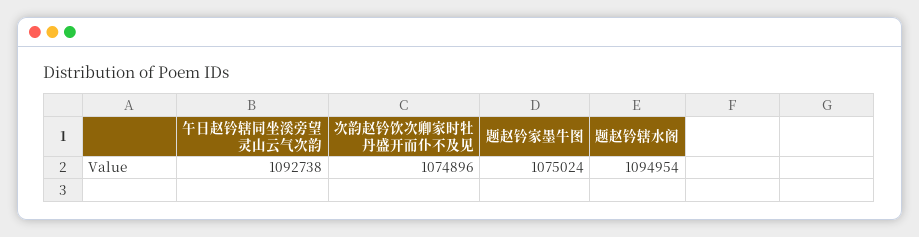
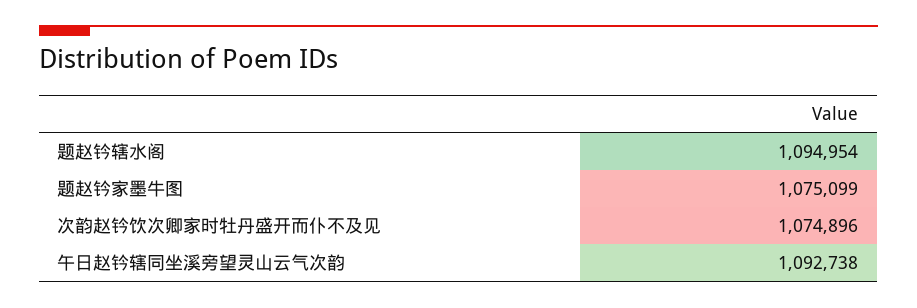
题赵钤家墨牛图: 1075024 -> 1075099

